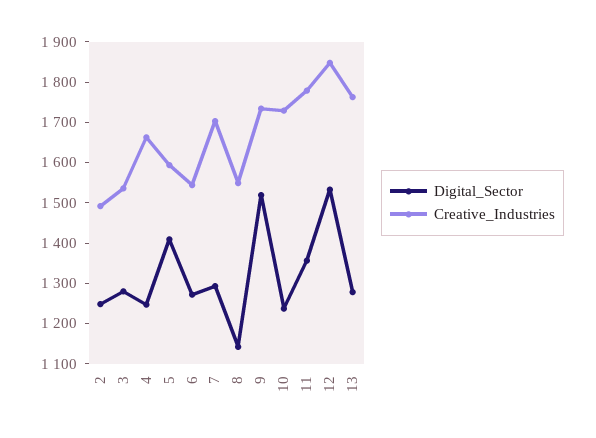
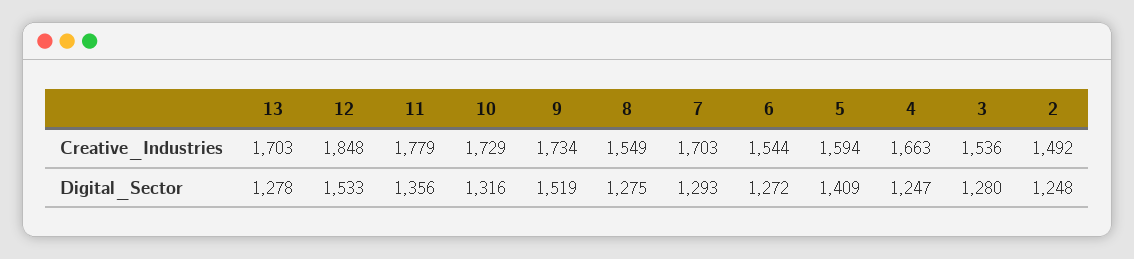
Digital_Sector, 8: 1140 -> 1275
Digital_Sector, 10: 1240 -> 1316
Creative_Industries, 13: 1760 -> 1703

